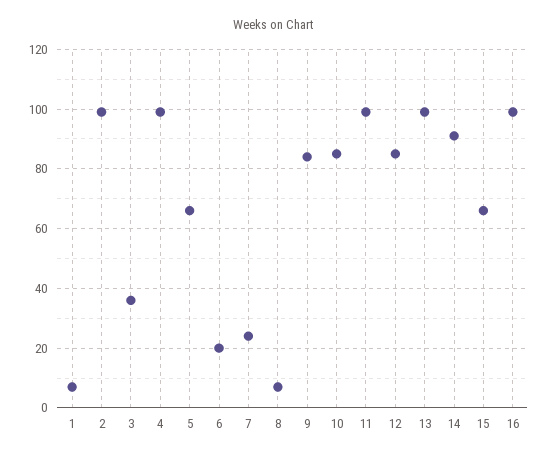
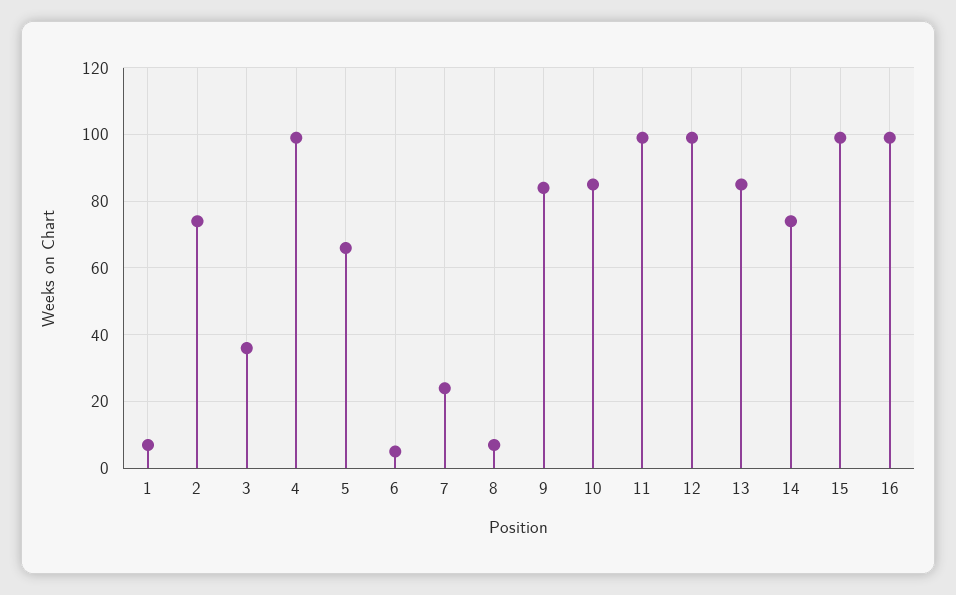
2: 100 -> 75
6: 20 -> 5
12: 85 -> 100
13: 100 -> 85
14: 90 -> 75
15: 65 -> 100

